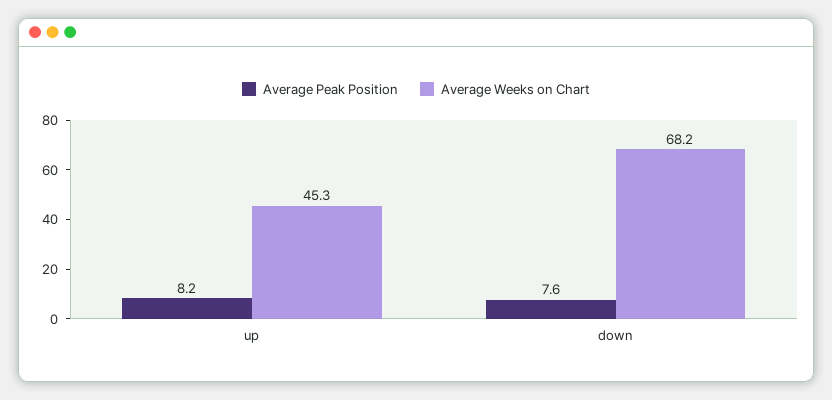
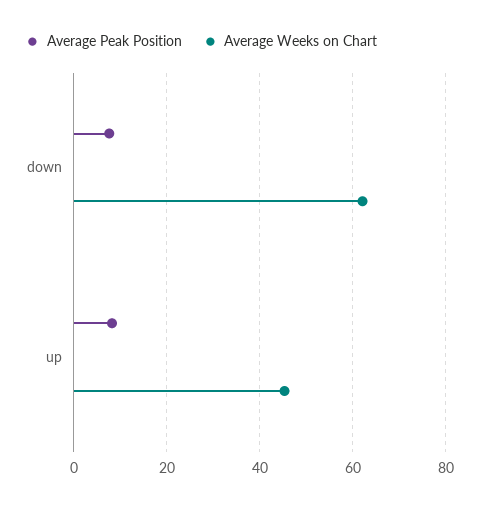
Average Weeks on Chart, down: 68.2 -> 62

